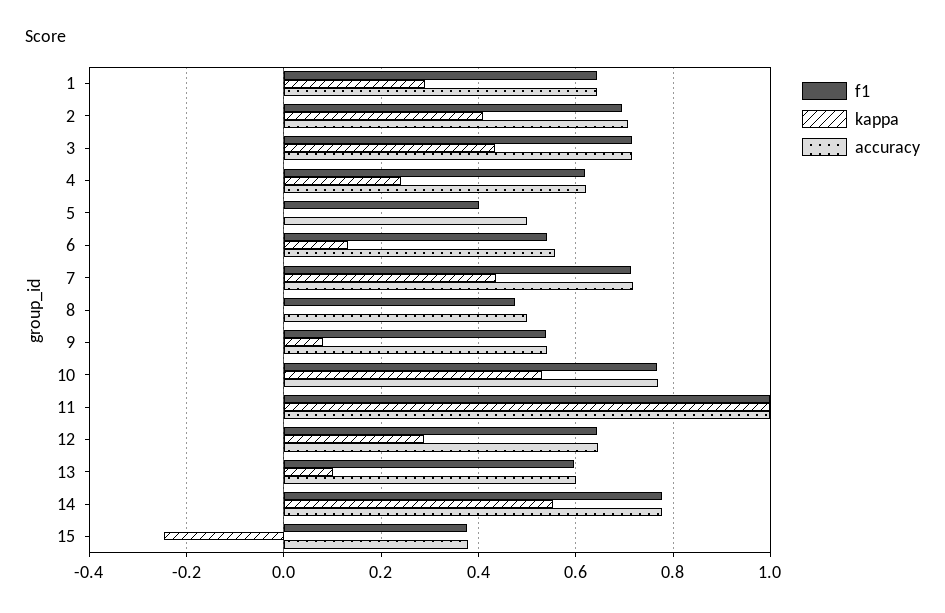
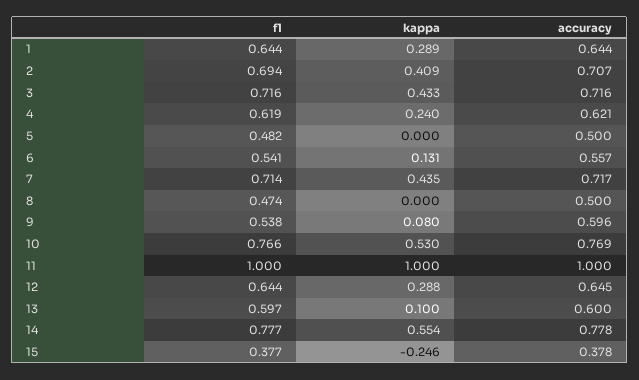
f1, 5: 0.4 -> 0.482
accuracy, 9: 0.54 -> 0.596

